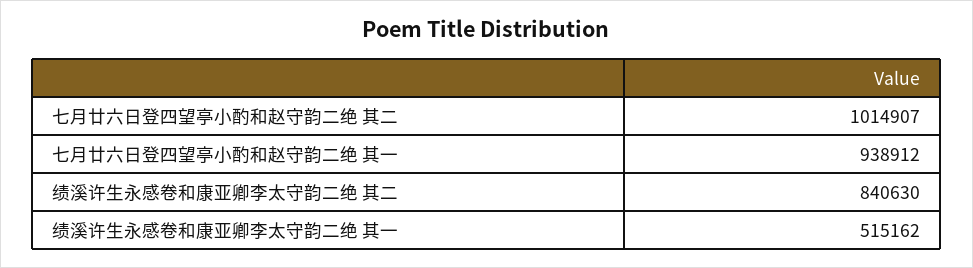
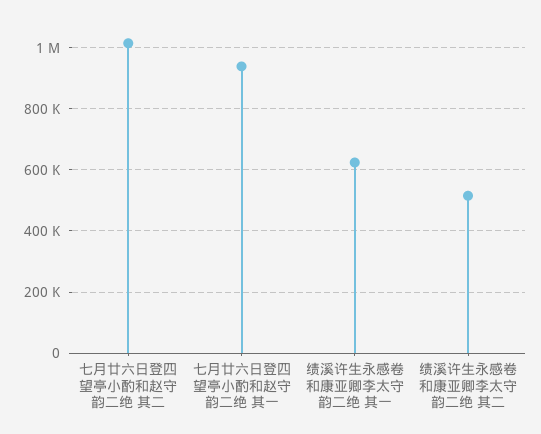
绩溪许生永感卷和康亚卿李太守韵二绝 其二: 840630 -> 520000
绩溪许生永感卷和康亚卿李太守韵二绝 其一: 515162 -> 620000

